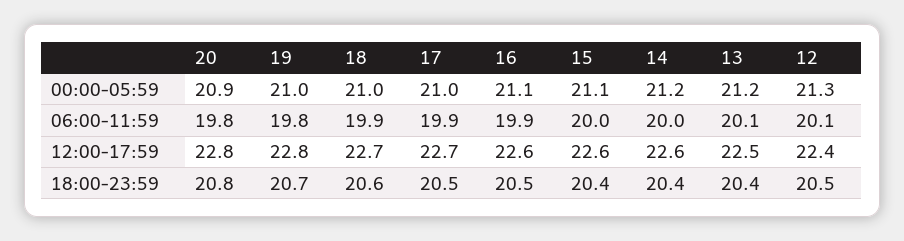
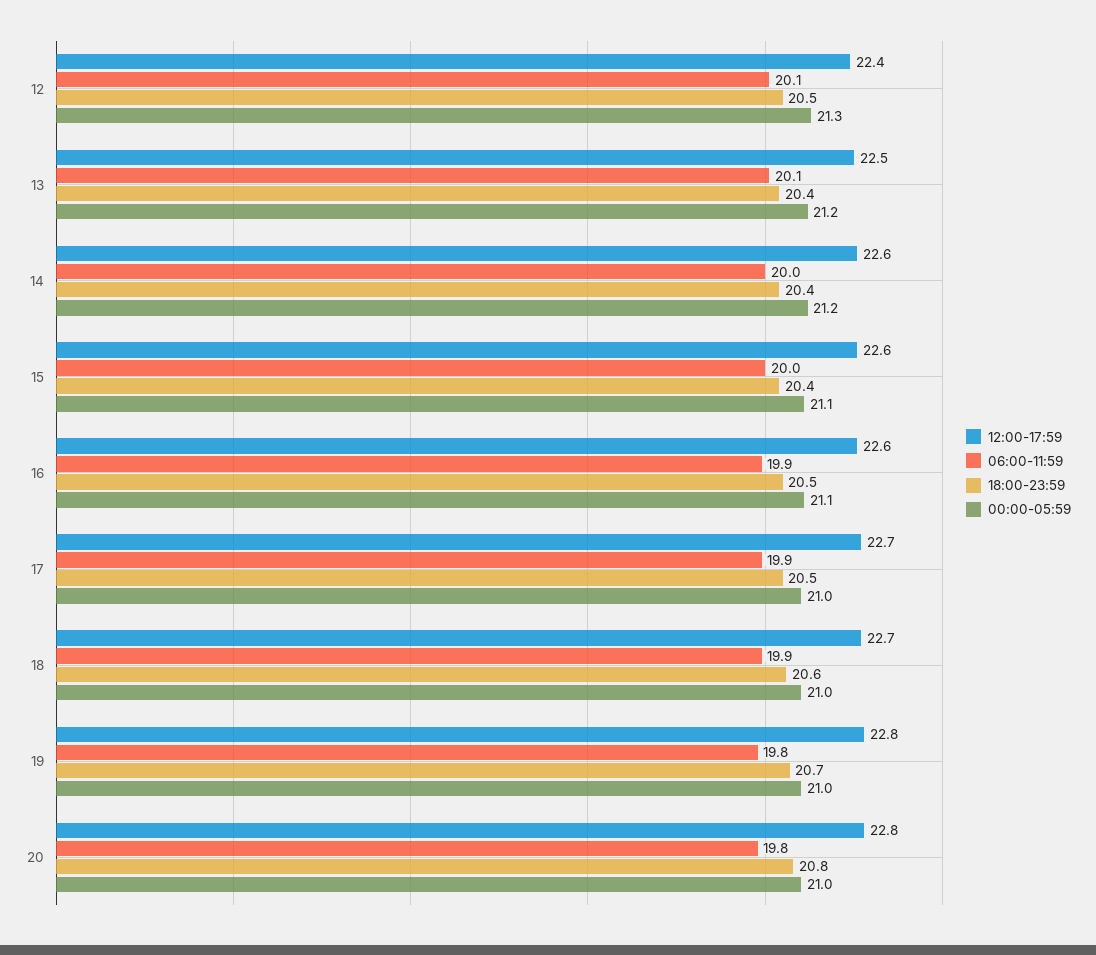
00:00-05:59, 20: 20.9 -> 21

